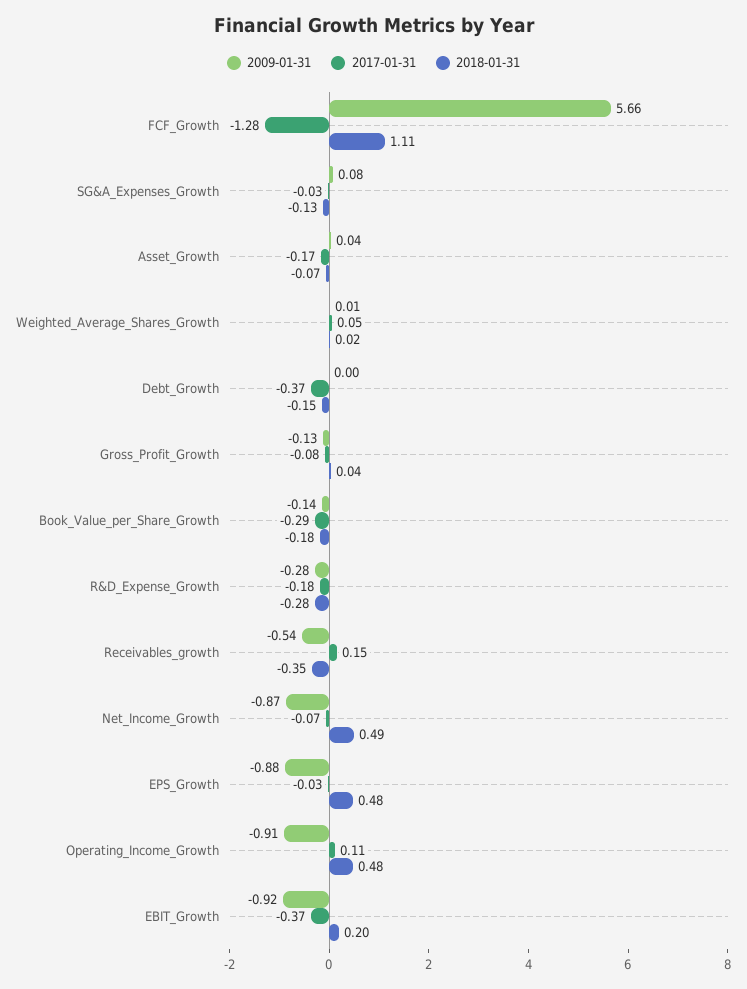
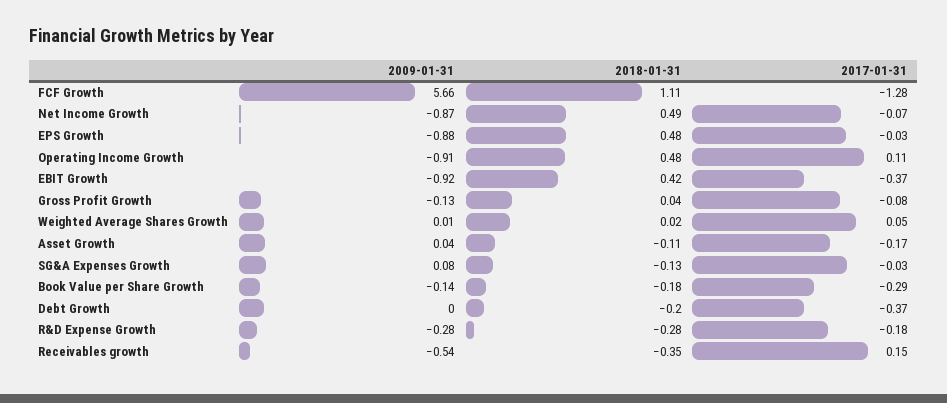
2018-01-31, Asset_Growth: -0.07 -> -0.11
2018-01-31, Debt_Growth: -0.15 -> -0.2
2018-01-31, EBIT_Growth: 0.2 -> 0.42

